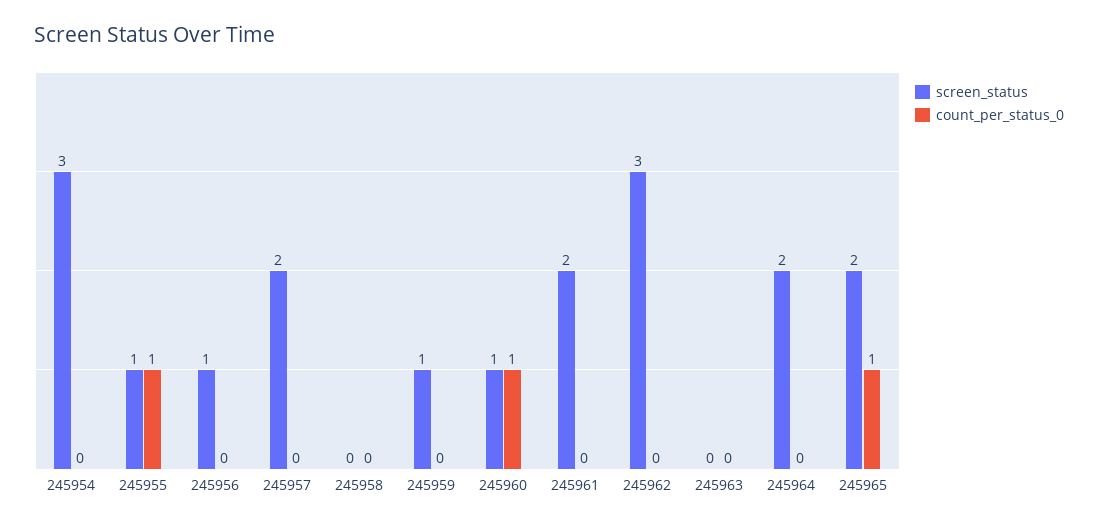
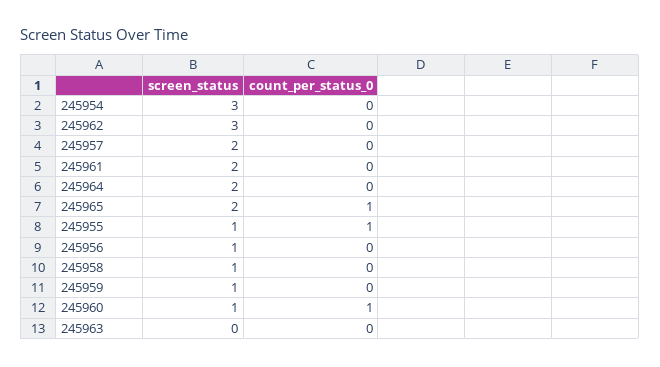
screen_status, 245958: 0 -> 1

